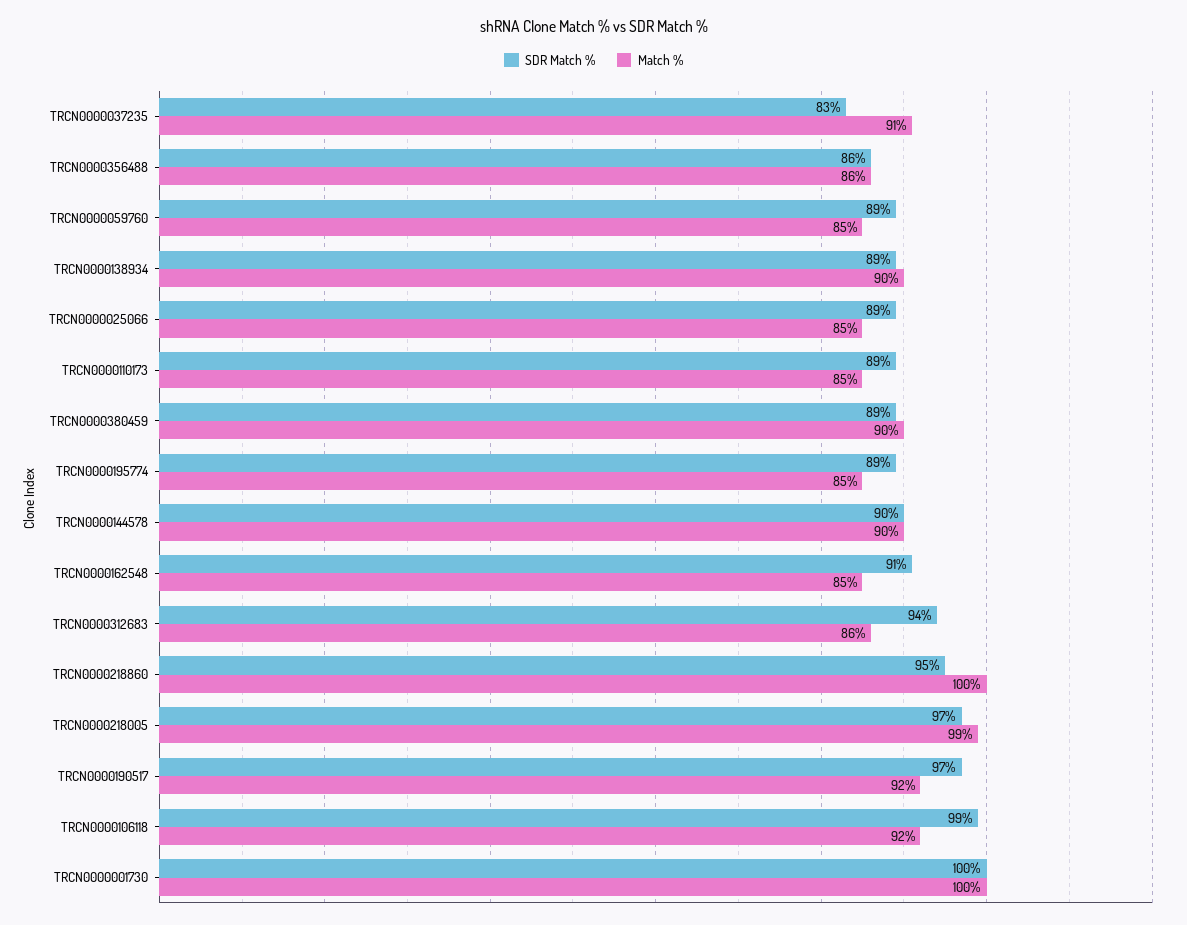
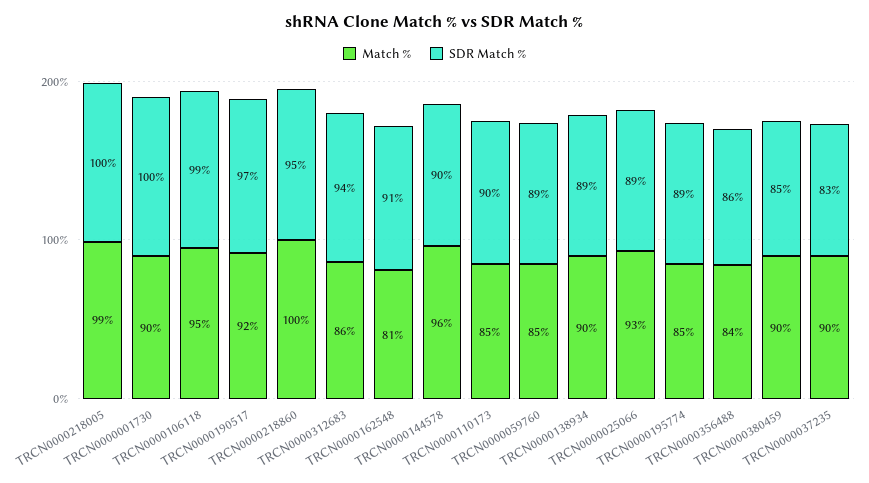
Match %, TRCN0000037235: 91 -> 90
Match %, TRCN0000356488: 86 -> 84
Match %, TRCN0000025066: 85 -> 93
SDR Match %, TRCN0000110173: 89 -> 90
SDR Match %, TRCN0000380459: 89 -> 85
Match %, TRCN0000144578: 90 -> 96
Match %, TRCN0000162548: 85 -> 81
SDR Match %, TRCN0000218005: 97 -> 100
Match %, TRCN0000106118: 92 -> 95
Match %, TRCN0000001730: 100 -> 90

